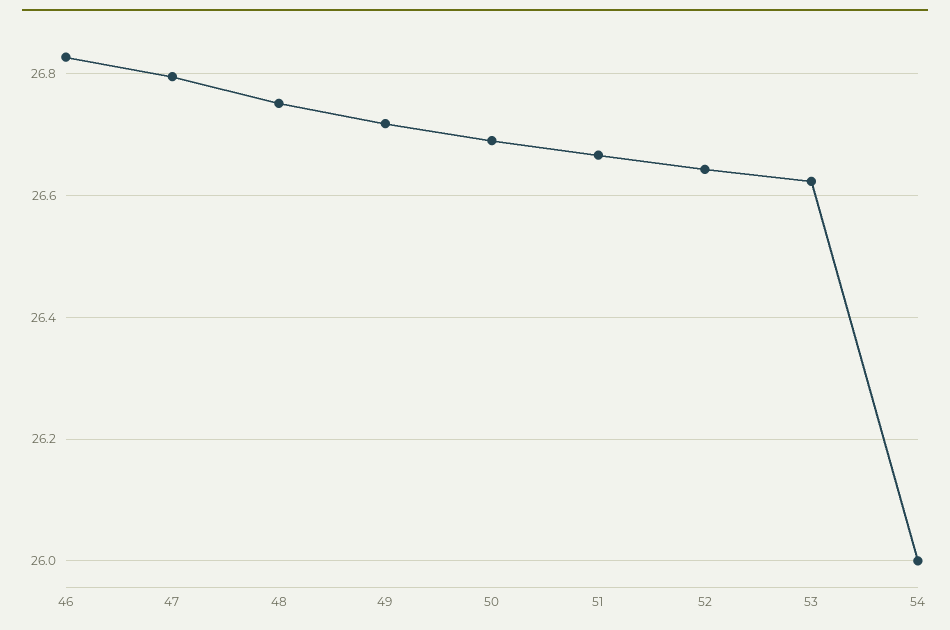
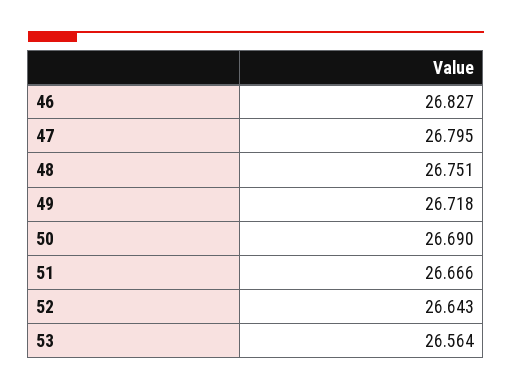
53: 26.62 -> 26.564
54: 26 -> none

